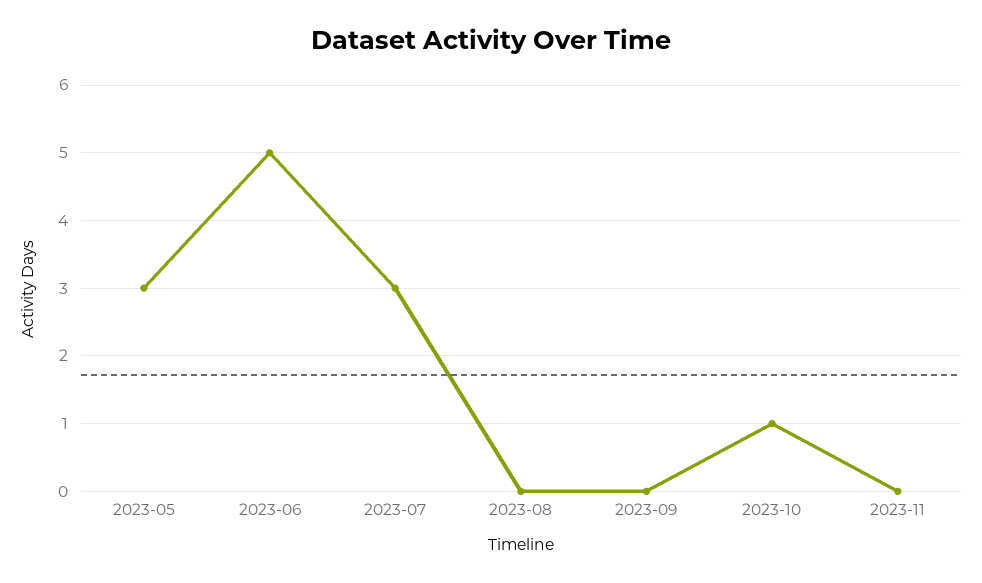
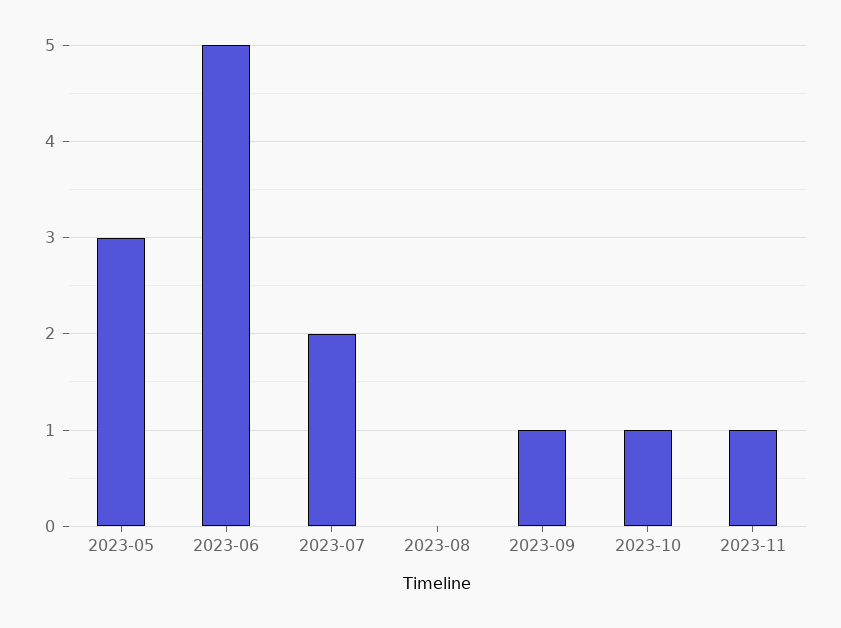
2023-07: 3 -> 2
2023-09: 0 -> 1
2023-11: 0 -> 1

